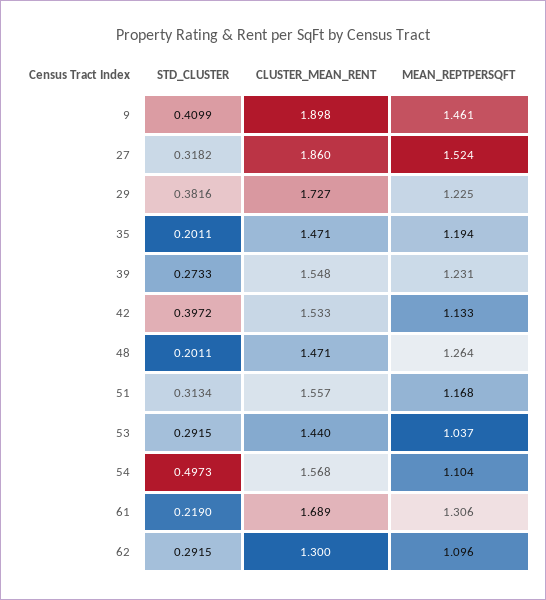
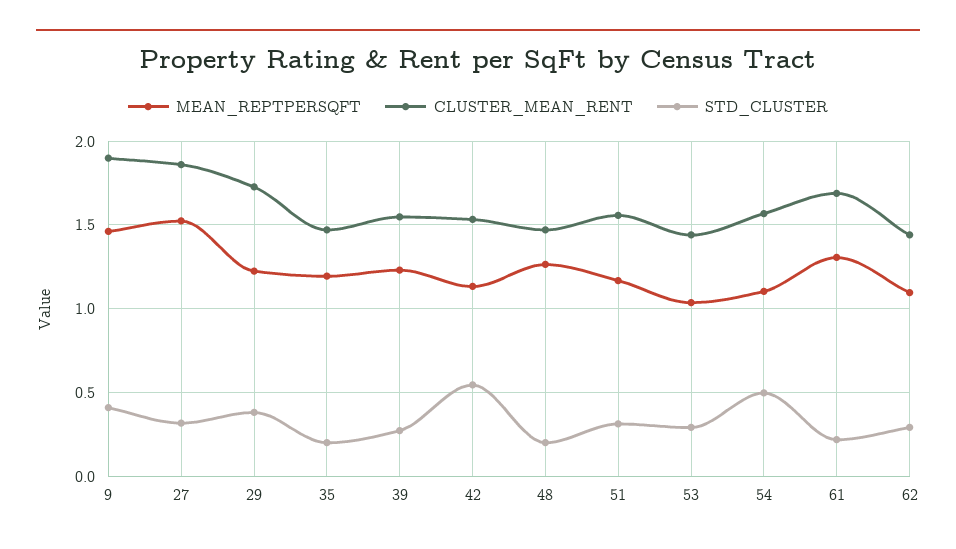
STD_CLUSTER, 42: 0.3972 -> 0.55
CLUSTER_MEAN_RENT, 62: 1.3 -> 1.45

